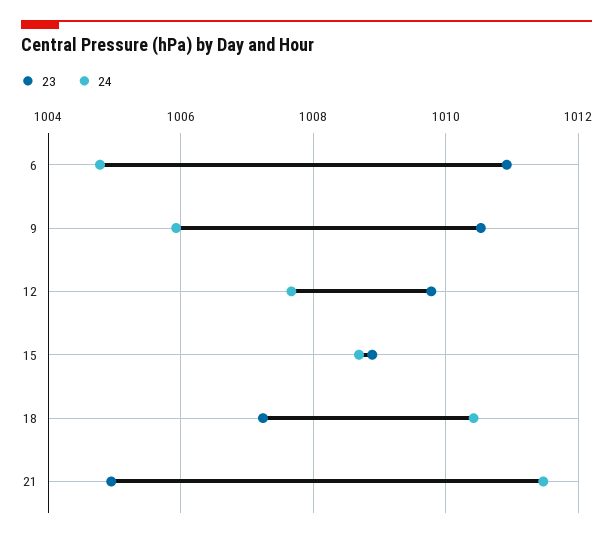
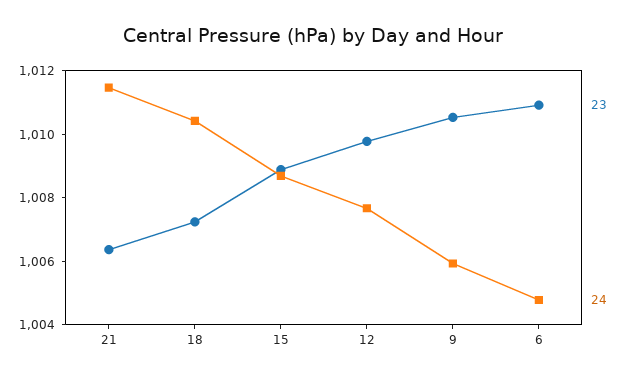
23, 21: 1005 -> 1006.5

